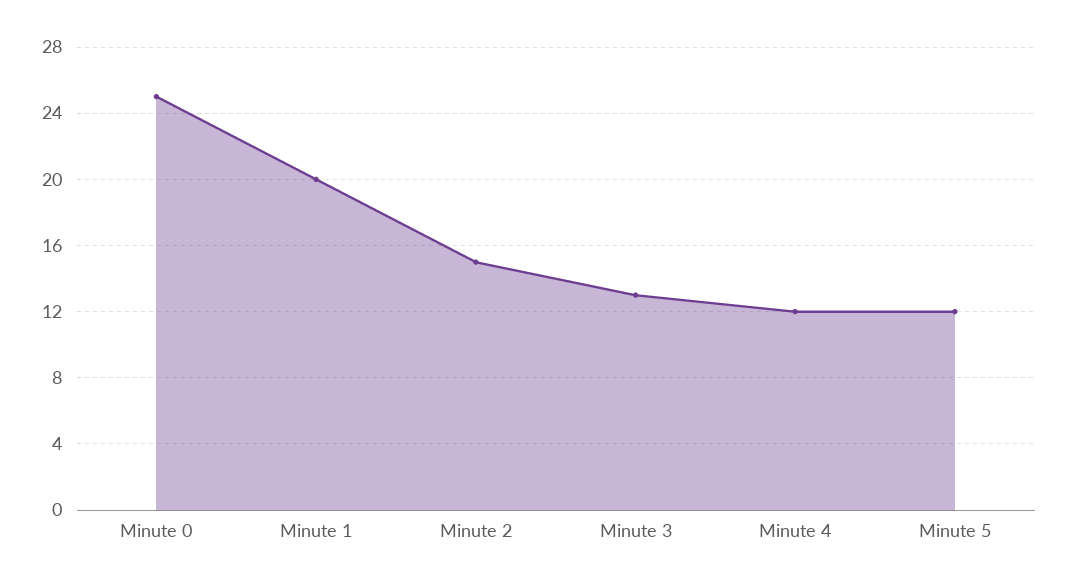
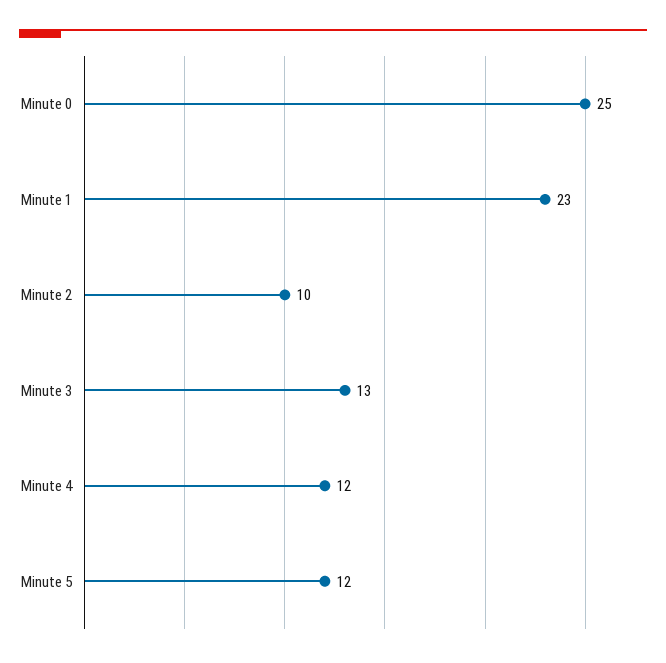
Minute 1: 20 -> 23
Minute 2: 15 -> 10

